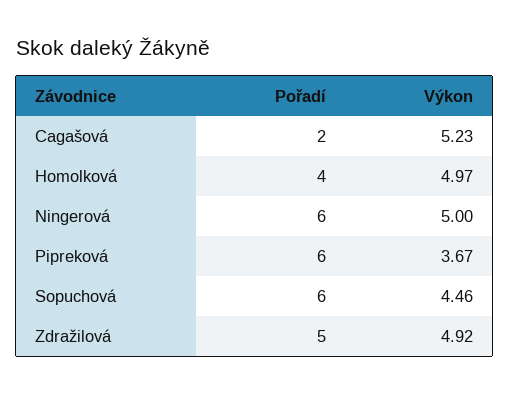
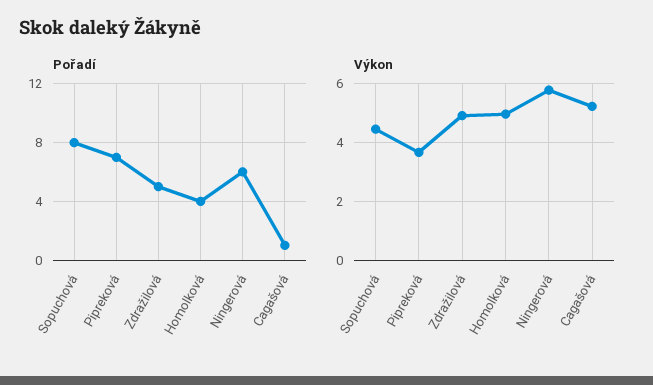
Pořadí, Cagašová: 2 -> 1
Výkon, Ningerová: 5 -> 5.75
Pořadí, Pipreková: 6 -> 7
Pořadí, Sopuchová: 6 -> 8

